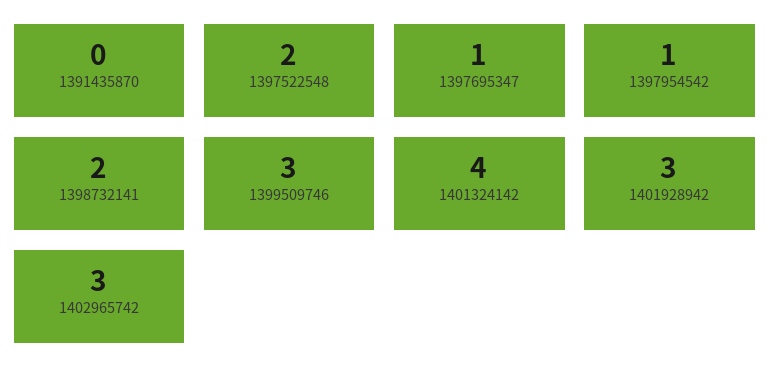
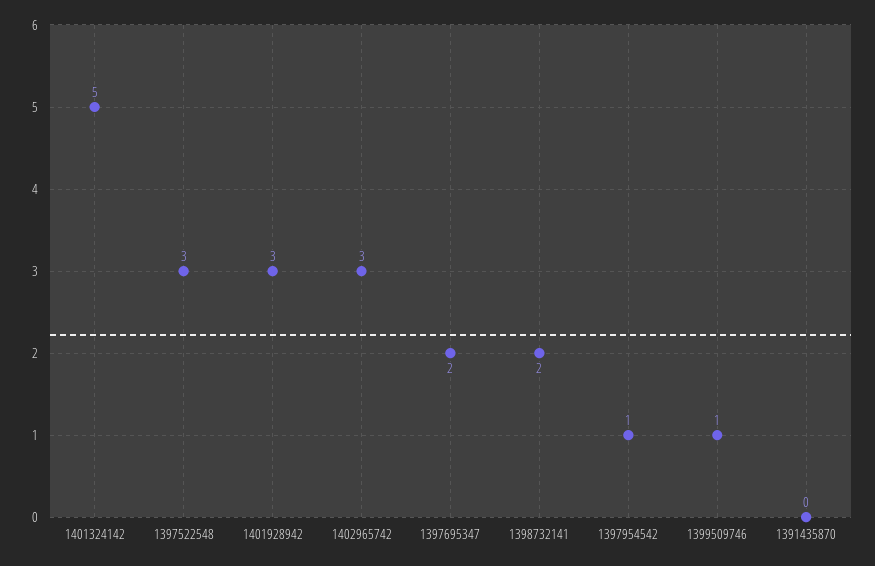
1397522548: 2 -> 3
1397695347: 1 -> 2
1399509746: 3 -> 1
1401324142: 4 -> 5

